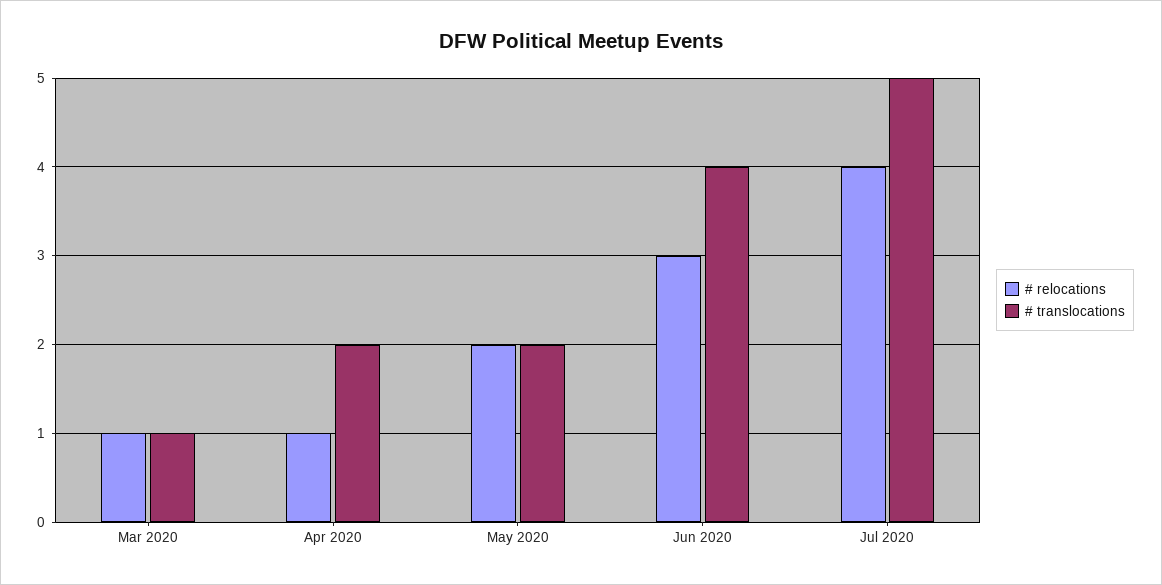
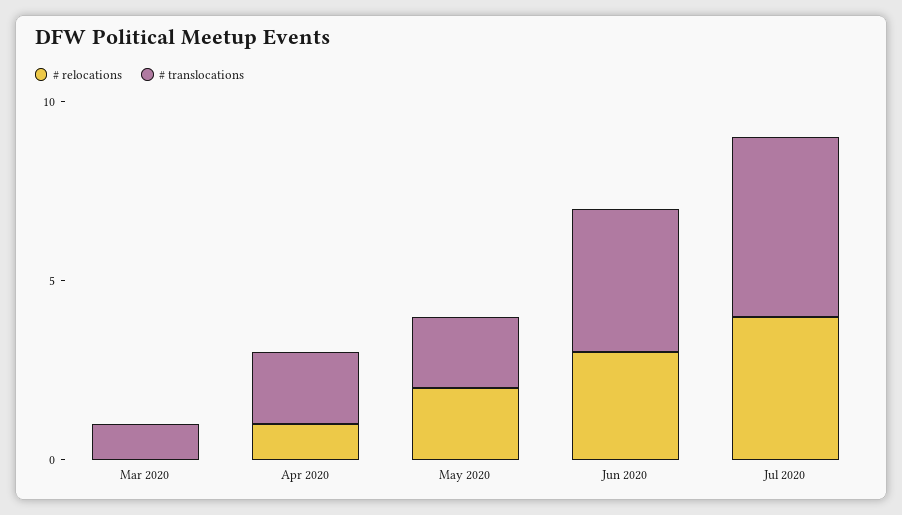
# relocations, Mar 2020: 1 -> 0

